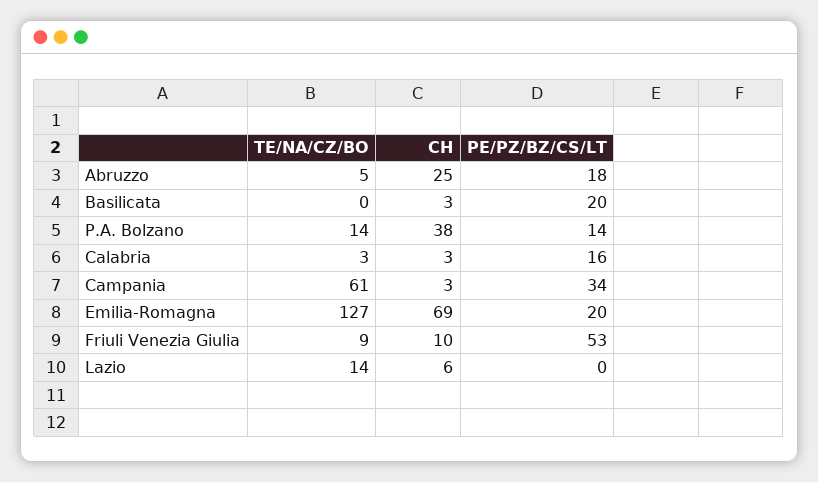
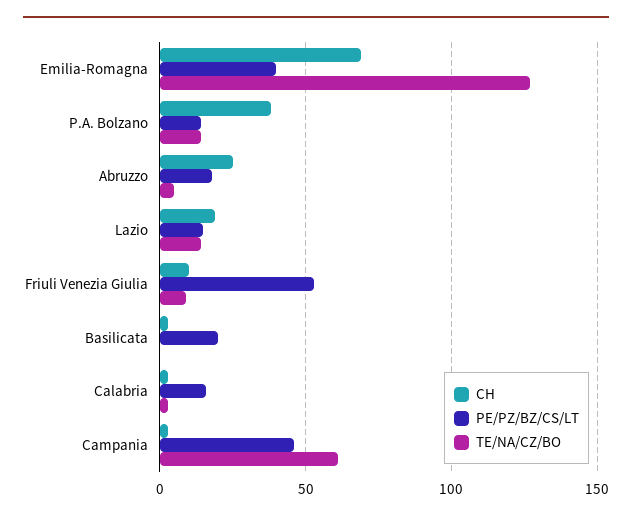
PE/PZ/BZ/CS/LT, Campania: 34 -> 45
PE/PZ/BZ/CS/LT, Emilia-Romagna: 20 -> 40
CH, Lazio: 6 -> 20
PE/PZ/BZ/CS/LT, Lazio: 0 -> 15

